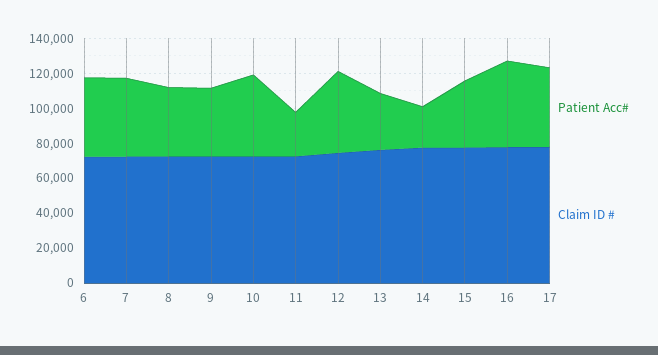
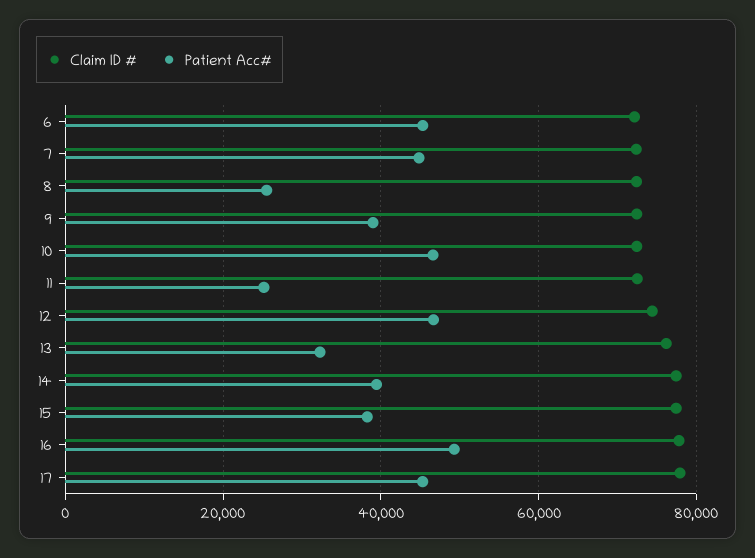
Patient Acc#, 8: 40000 -> 26000
Patient Acc#, 14: 25000 -> 40000

